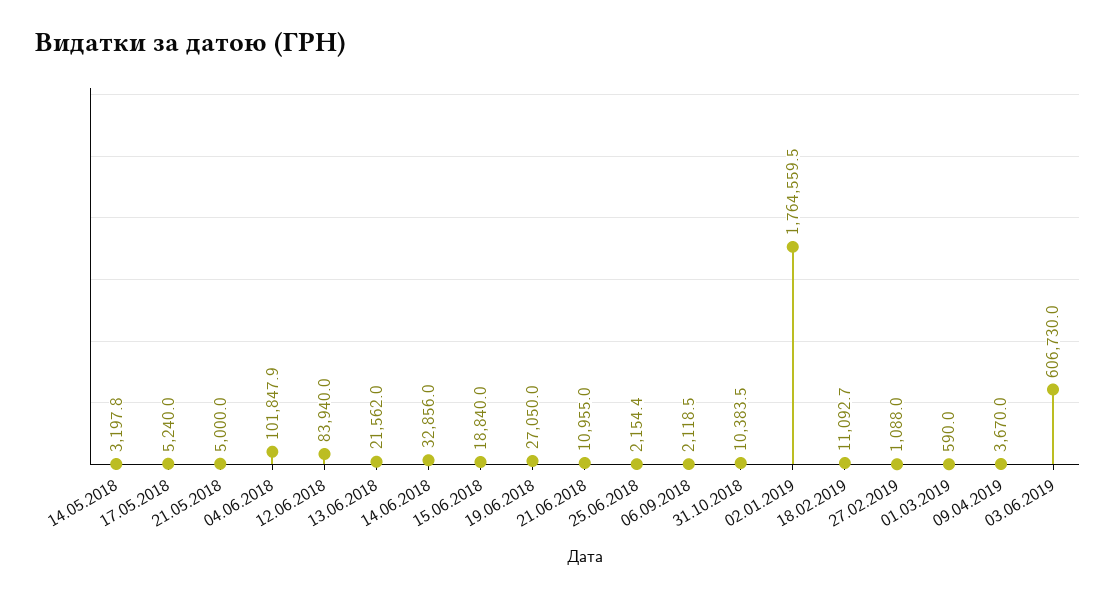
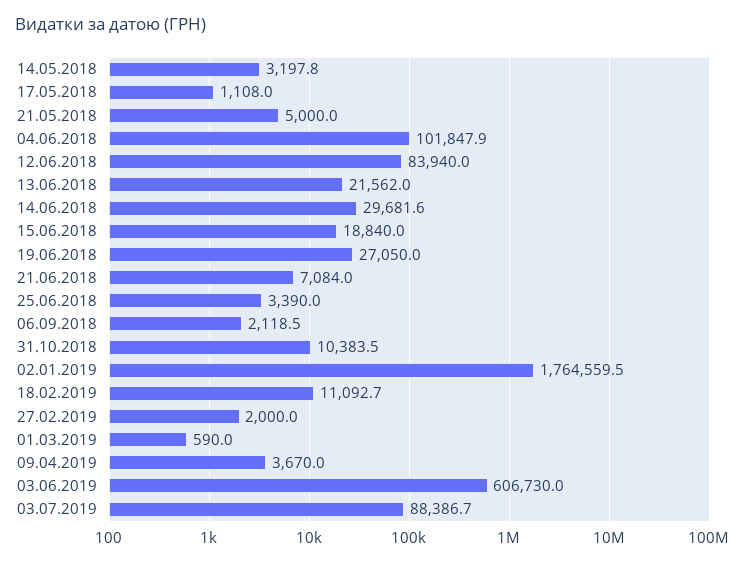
17.05.2018: 5240 -> 1108
14.06.2018: 32856 -> 29681.6
21.06.2018: 10955 -> 7084
25.06.2018: 2154.4 -> 3390
27.02.2019: 1088 -> 2000
03.07.2019: none -> 88386.7

